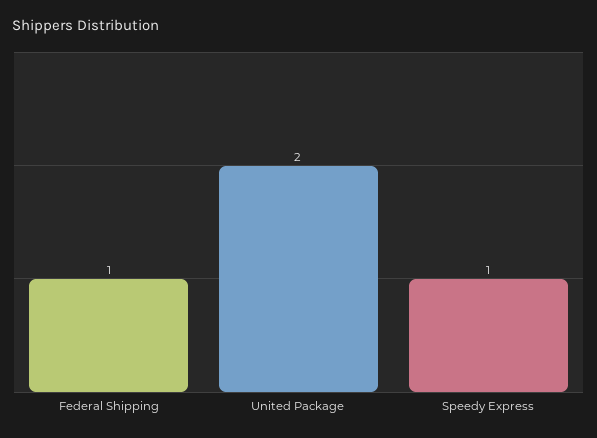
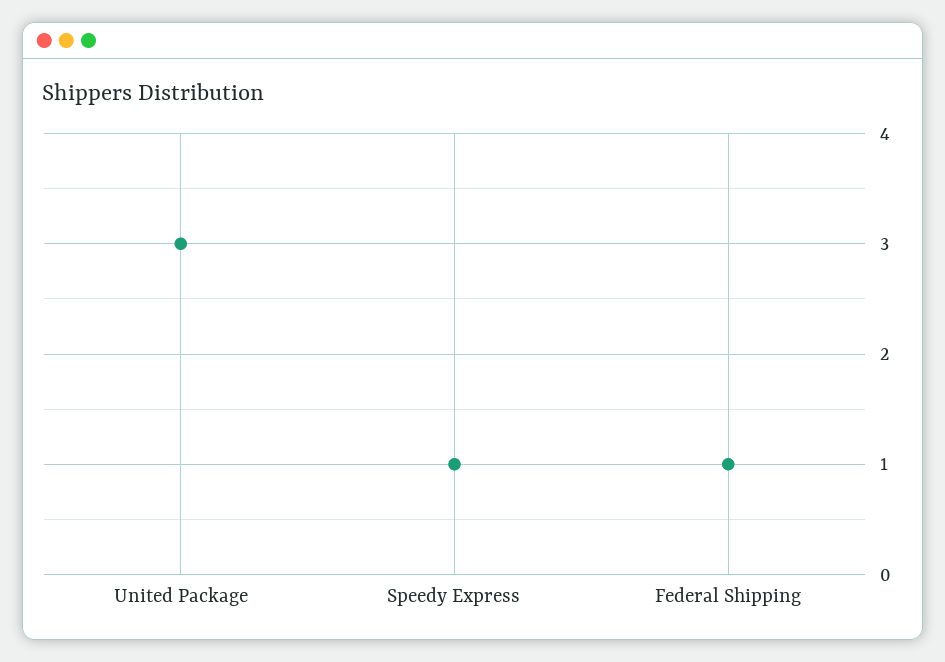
United Package: 2 -> 3

